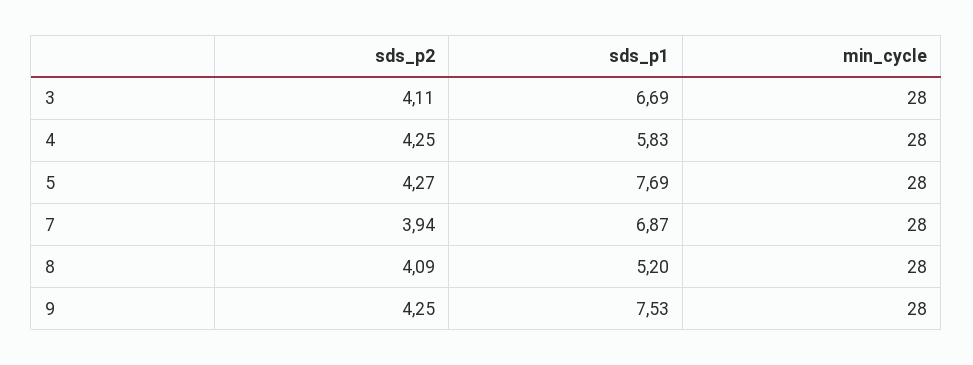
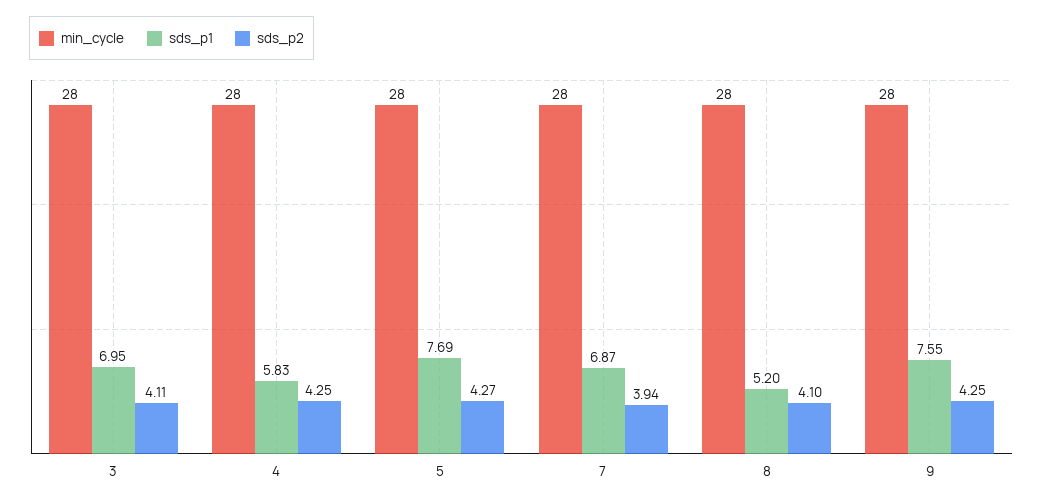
sds_p1, 3: 6.69 -> 6.95
sds_p2, 8: 4.09 -> 4.1
sds_p1, 9: 7.53 -> 7.55

